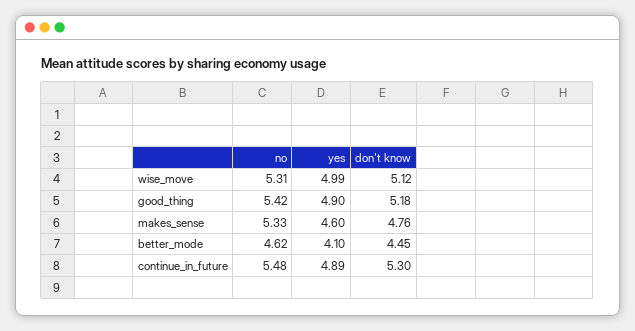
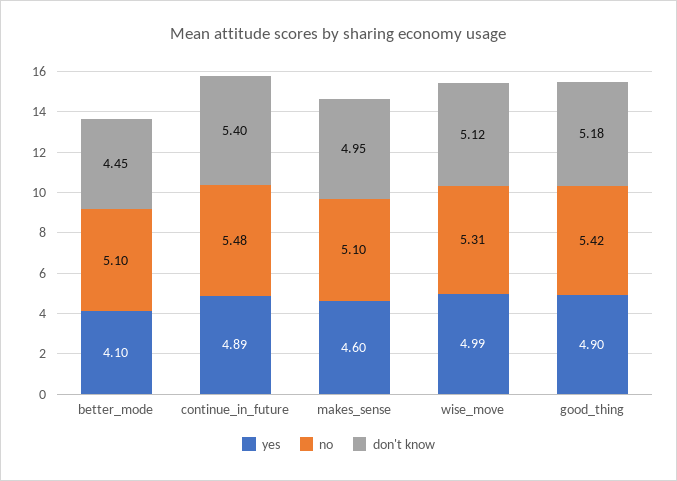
no, makes_sense: 5.33 -> 5.1
don't know, makes_sense: 4.76 -> 4.95
no, better_mode: 4.62 -> 5.1
don't know, continue_in_future: 5.3 -> 5.4

